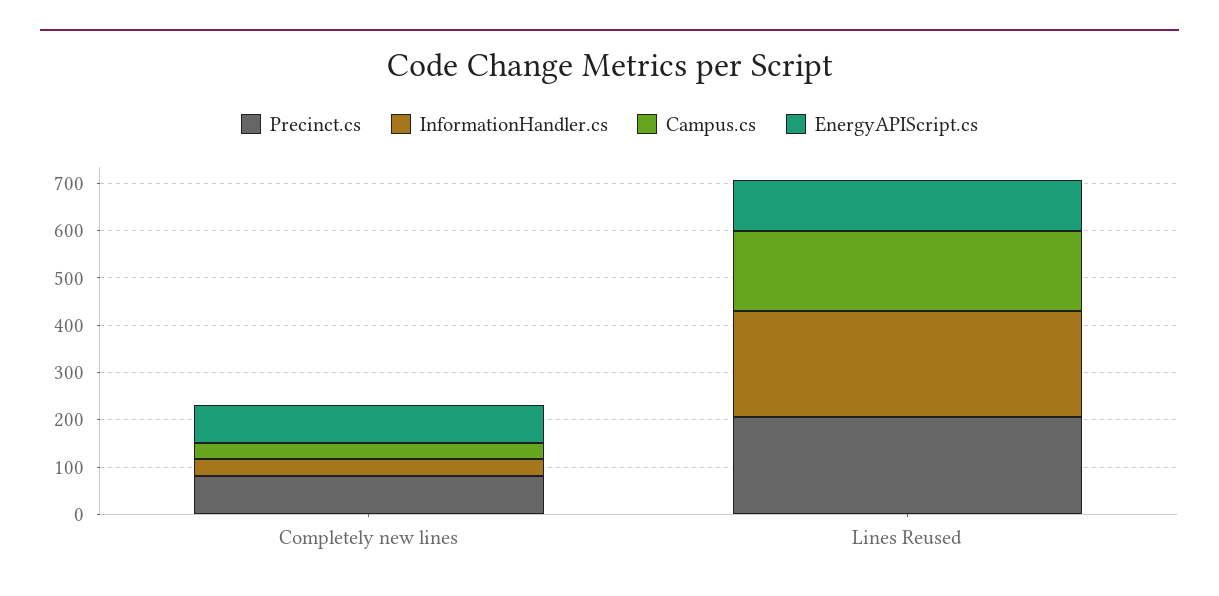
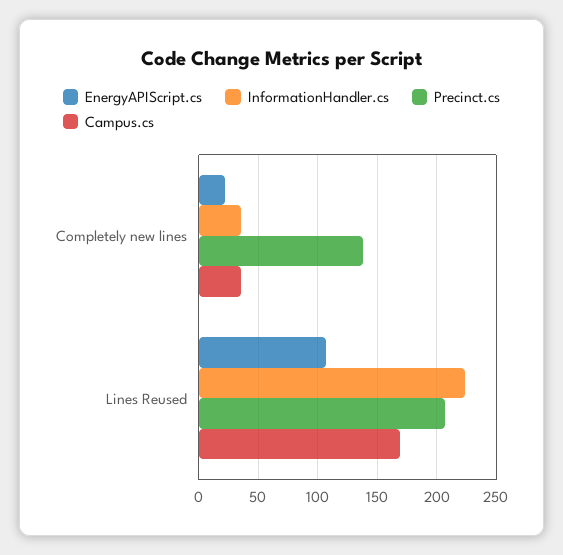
Precinct.cs, Completely new lines: 80 -> 140
EnergyAPIScript.cs, Completely new lines: 80 -> 20

